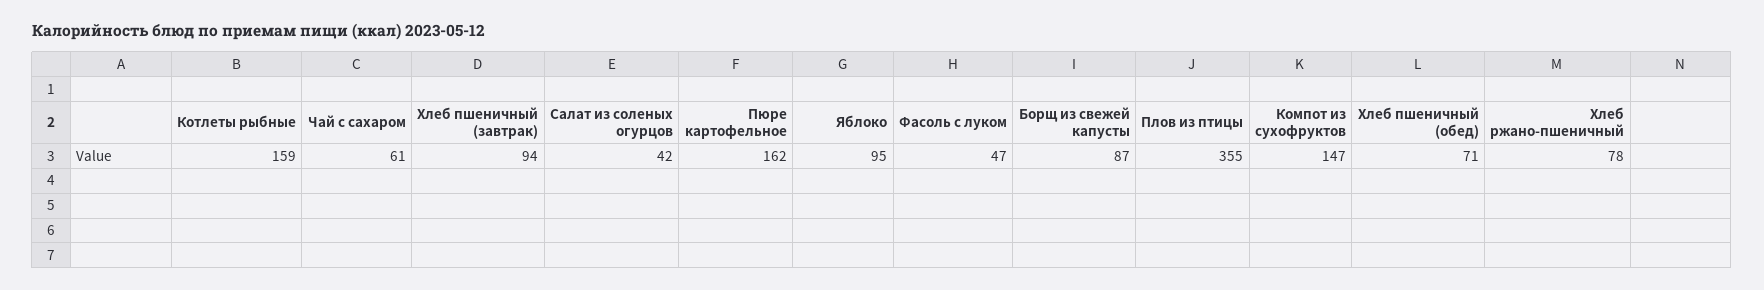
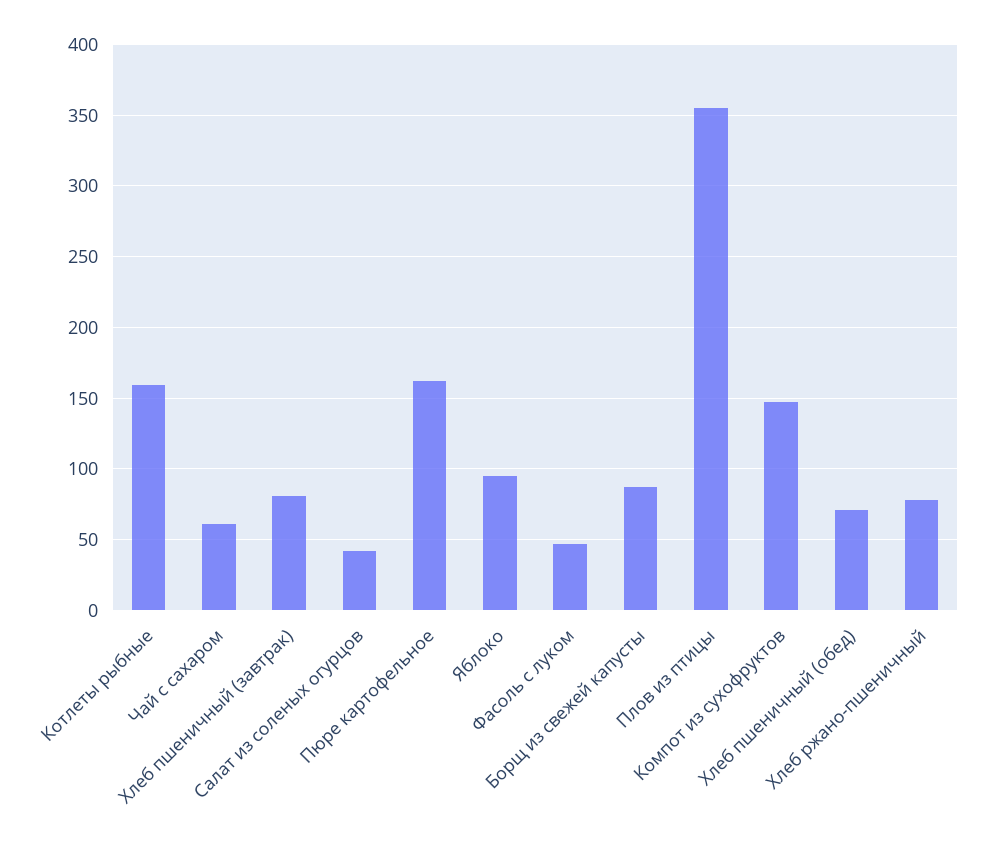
Хлеб пшеничный (завтрак): 94 -> 80

